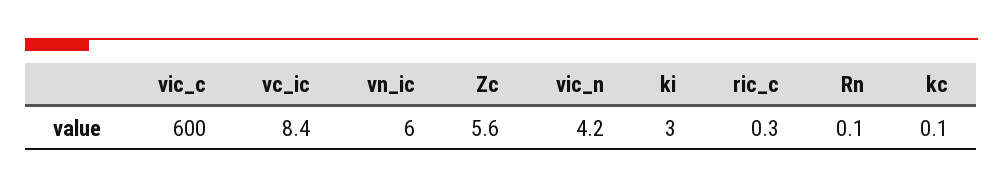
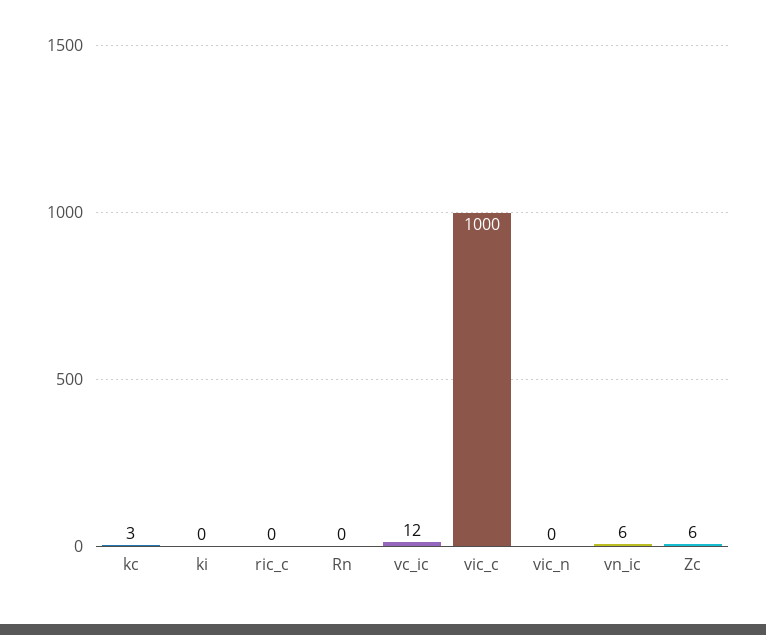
vic_c: 600 -> 1000
vc_ic: 8.4 -> 12
vic_n: 4.2 -> 0
ki: 3 -> 0
kc: 0.1 -> 3

